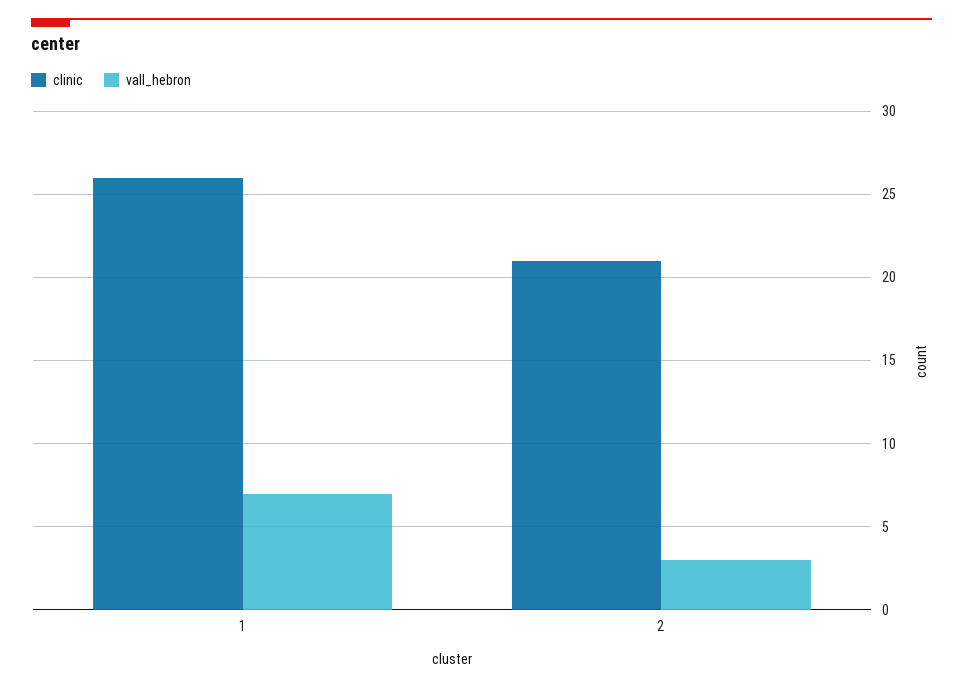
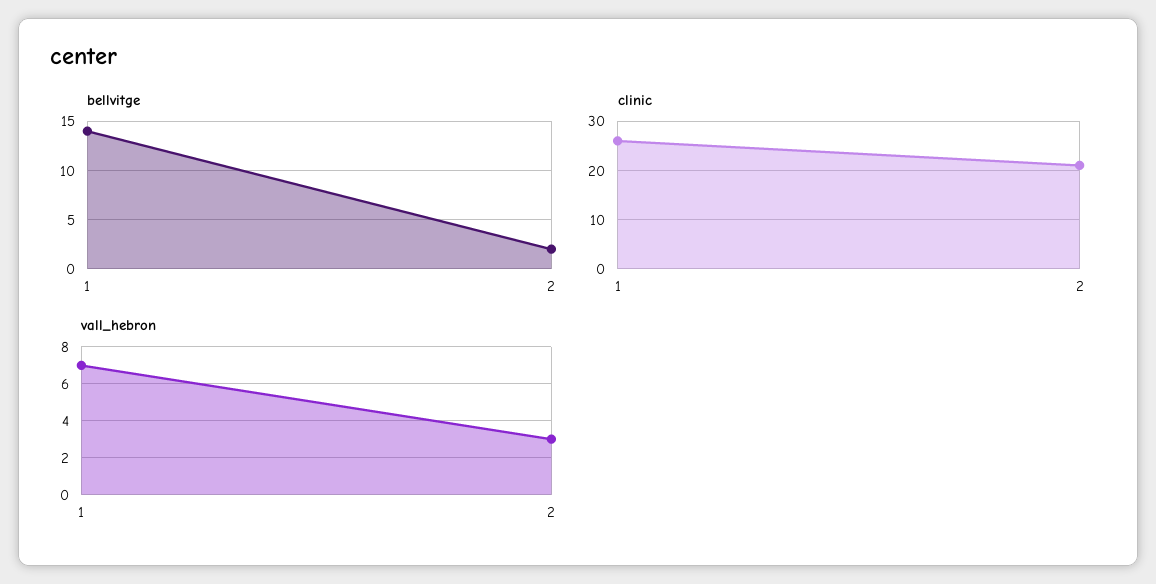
bellvitge, 1: none -> 14
bellvitge, 2: none -> 2

